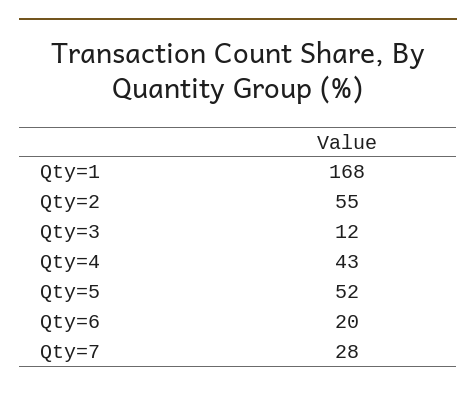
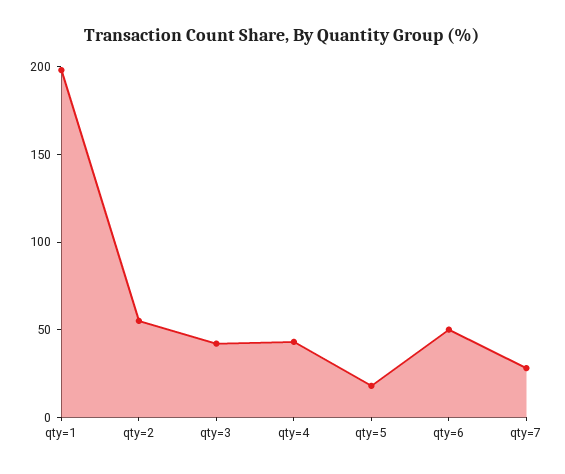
Qty=1: 168 -> 200
Qty=3: 12 -> 40
Qty=5: 52 -> 20
Qty=6: 20 -> 50

